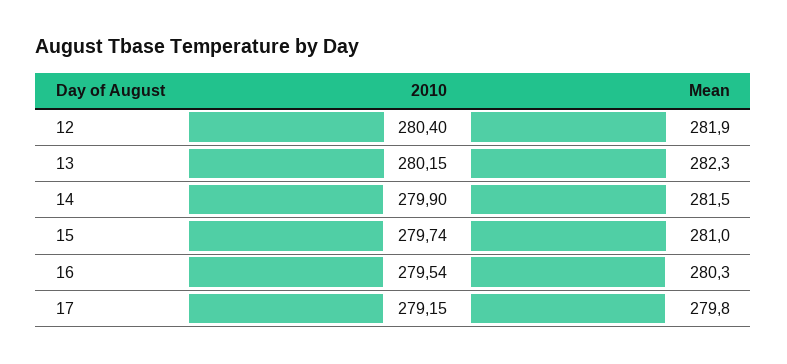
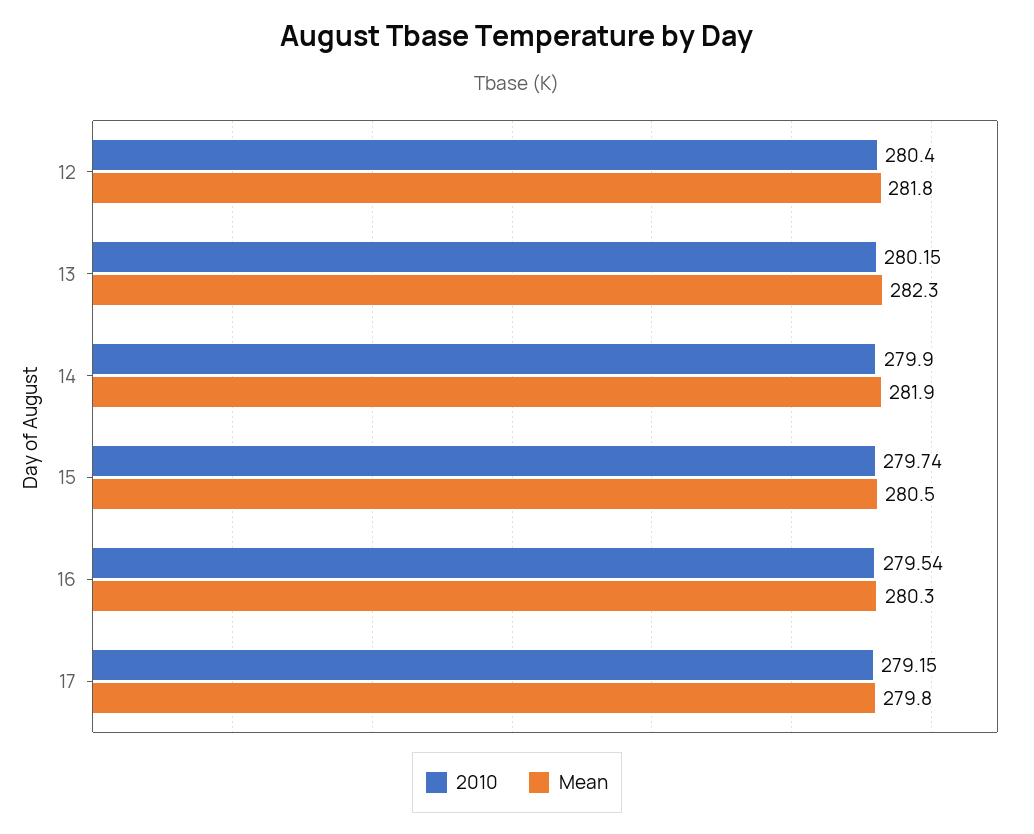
Mean, 12: 281.9 -> 281.8
Mean, 14: 281.5 -> 281.9
Mean, 15: 281 -> 280.5

